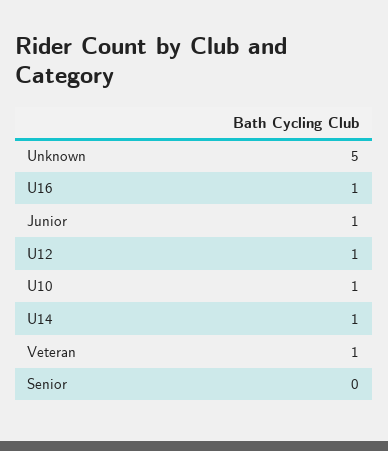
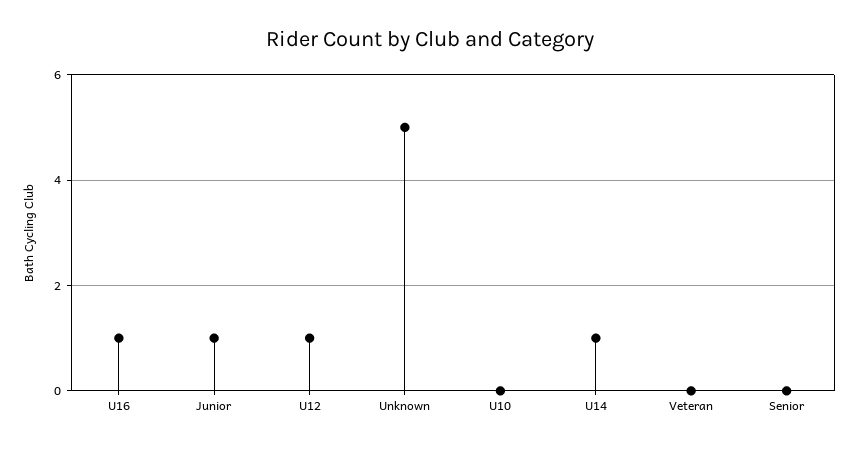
U10: 1 -> 0
Veteran: 1 -> 0

